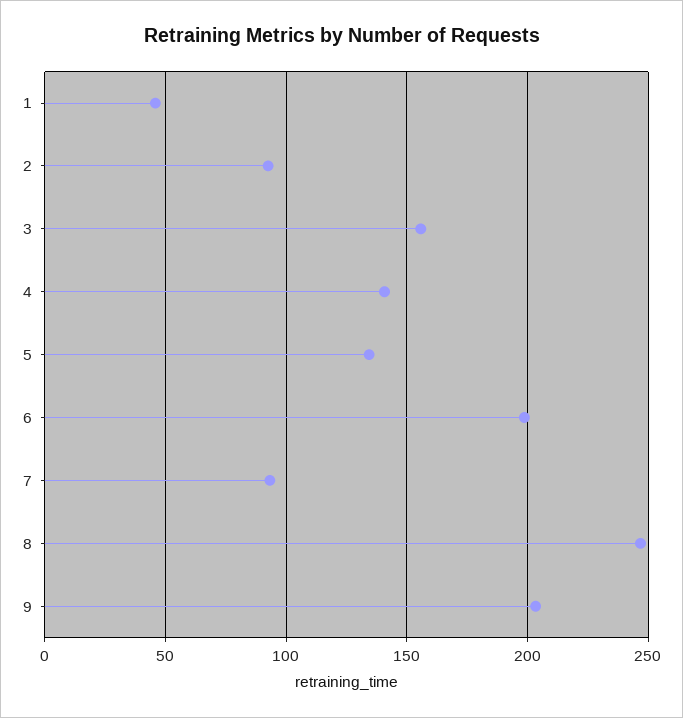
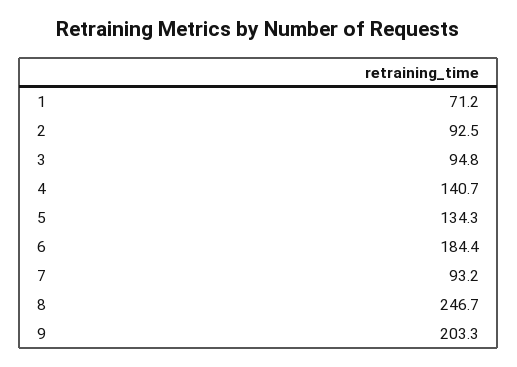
1: 45 -> 71.2
3: 155 -> 94.8
6: 200 -> 184.4

